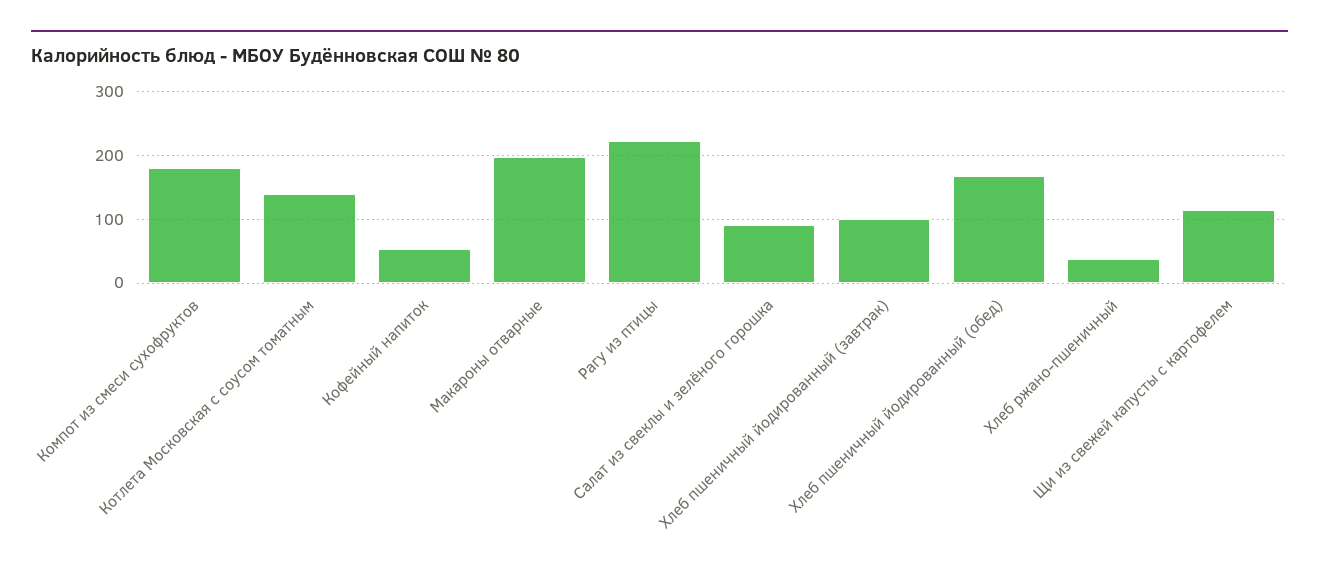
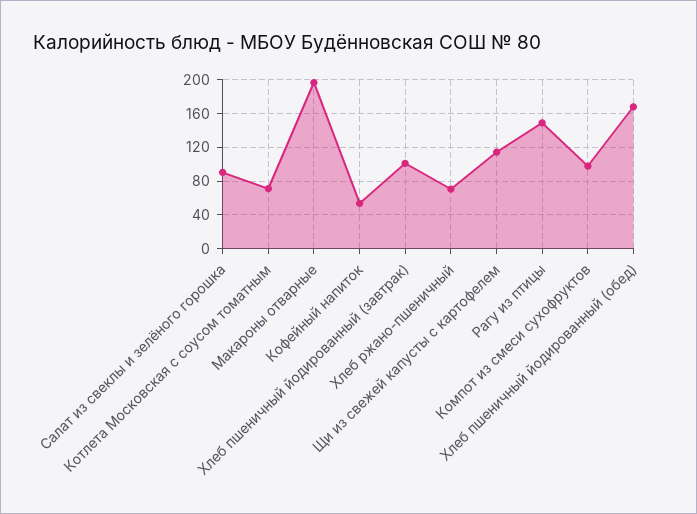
Компот из смеси сухофруктов: 180 -> 100
Котлета Московская с соусом томатным: 140 -> 70
Рагу из птицы: 220 -> 150
Хлеб ржано-пшеничный: 40 -> 70

